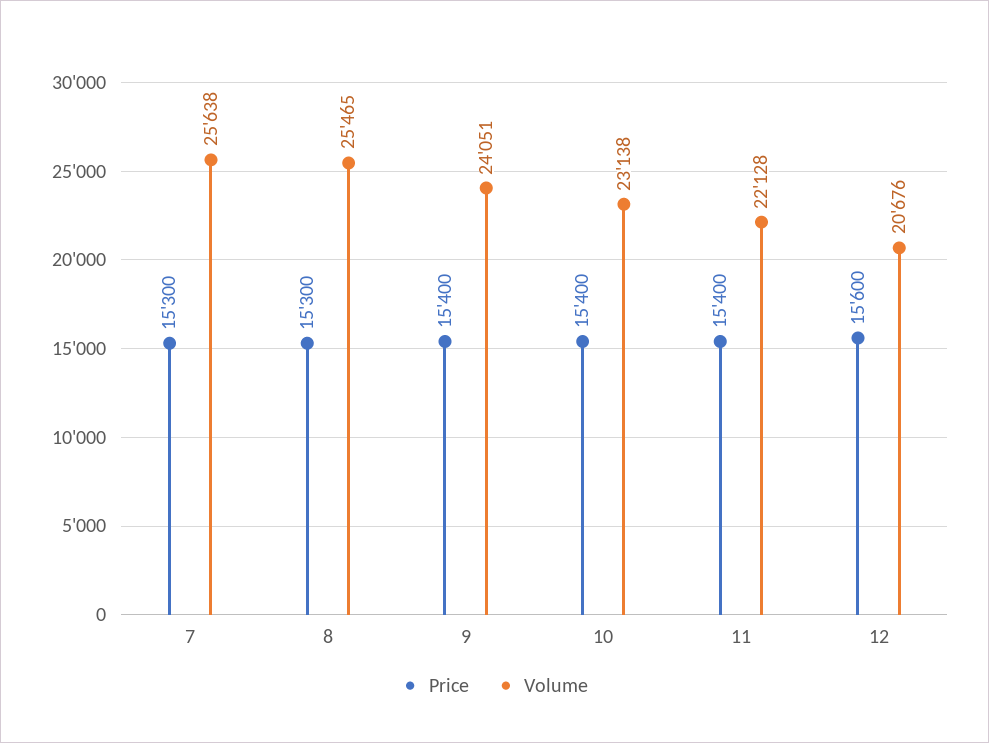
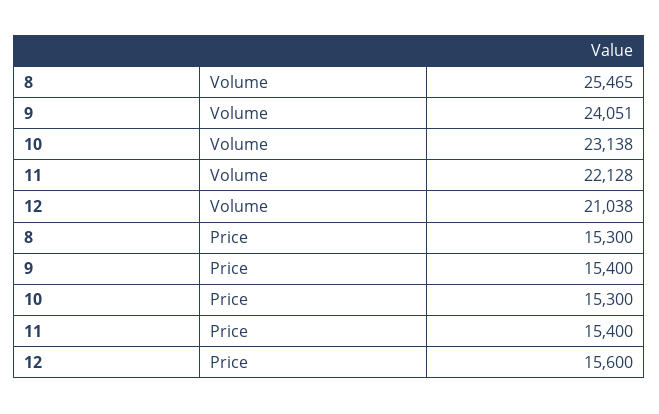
Price, 7: 15300 -> none
Volume, 7: 25638 -> none
Price, 10: 15400 -> 15300
Volume, 12: 20676 -> 21038

